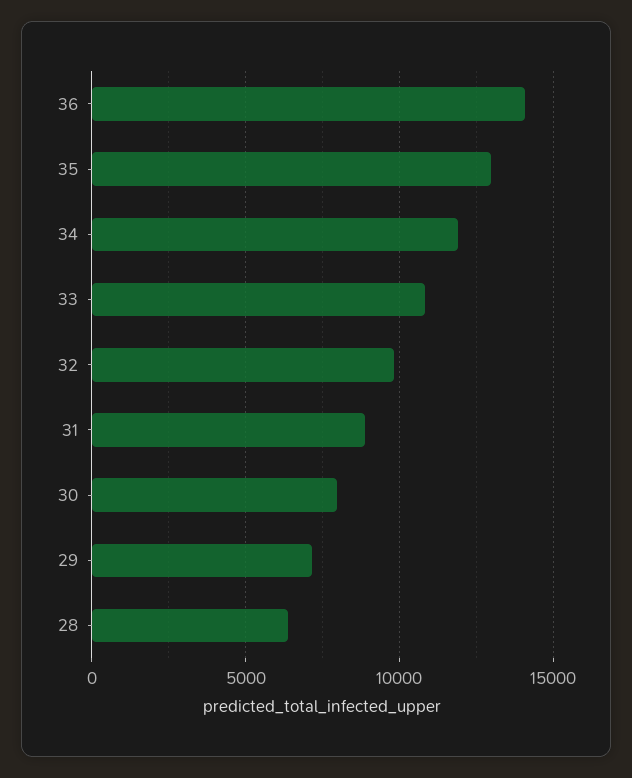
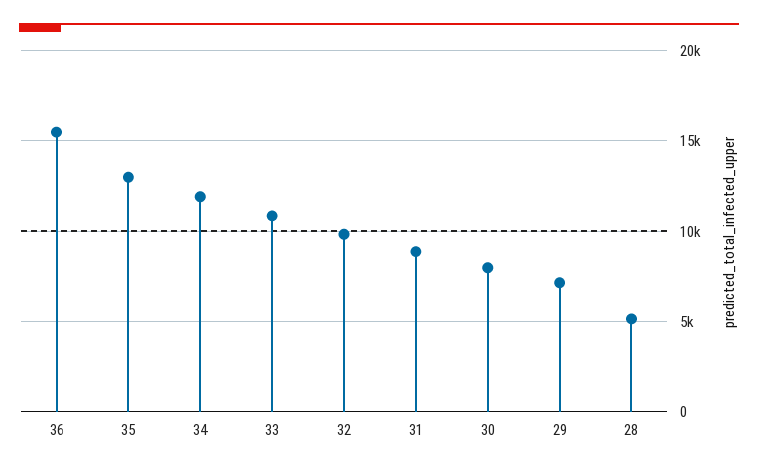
36: 14000 -> 15500
28: 6500 -> 5000

